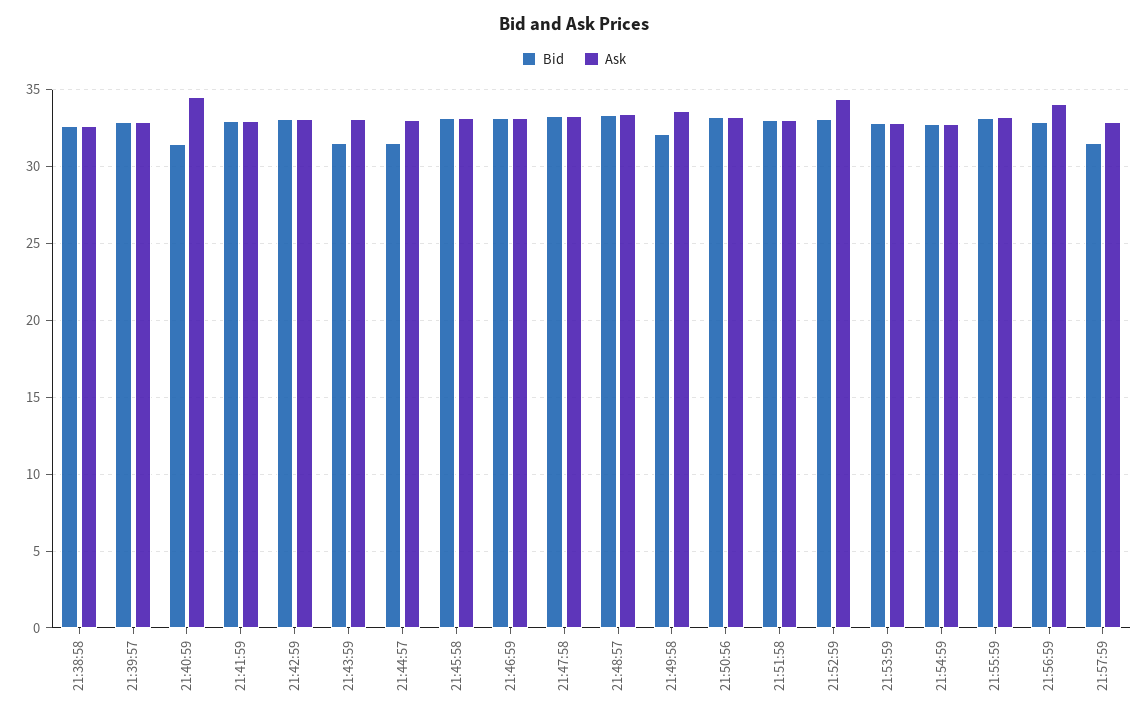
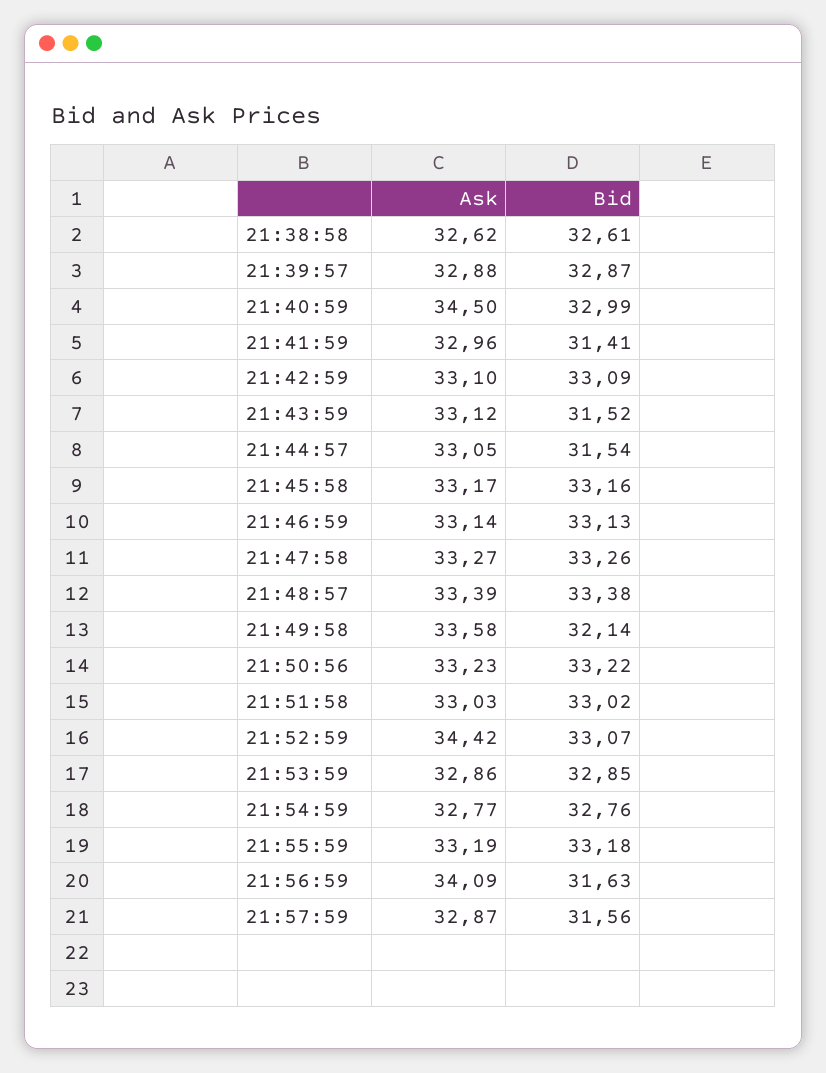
Bid, 21:40:59: 31.5 -> 32.99
Bid, 21:41:59: 33 -> 31.41
Bid, 21:56:59: 33 -> 31.63

